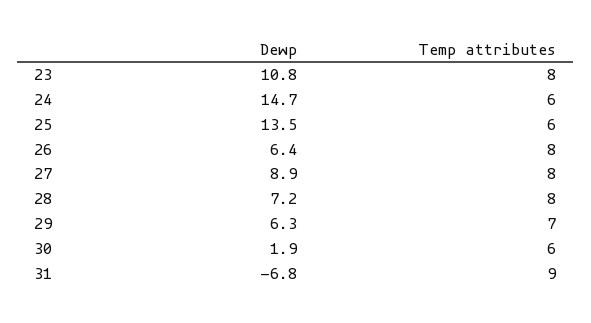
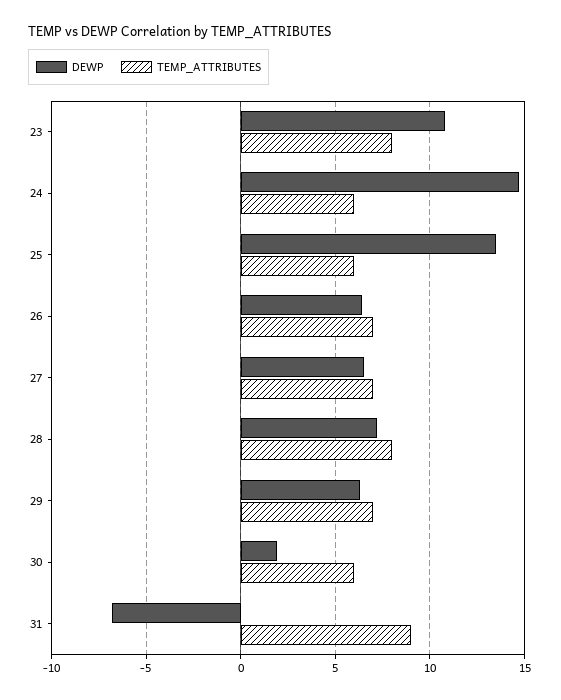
Temp attributes, 26: 8 -> 7
Dewp, 27: 8.9 -> 6.5
Temp attributes, 27: 8 -> 7

